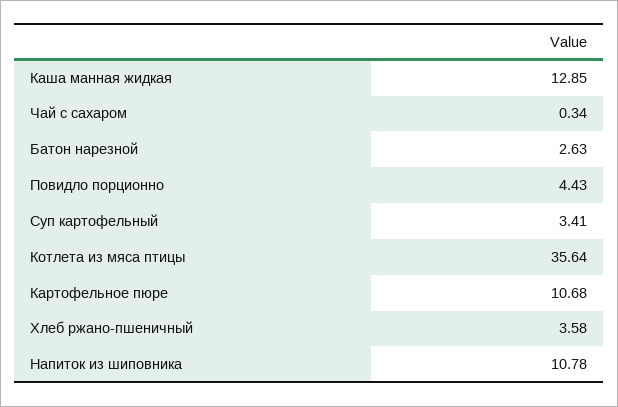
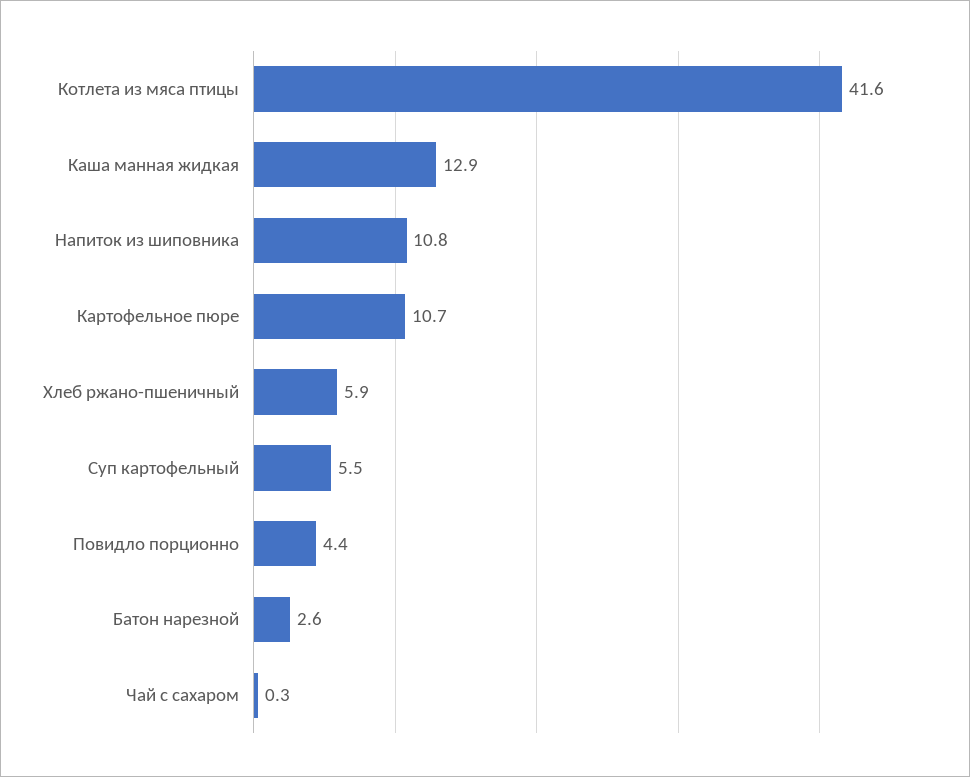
Суп картофельный: 3.41 -> 5.5
Котлета из мяса птицы: 35.64 -> 41.6
Хлеб ржано-пшеничный: 3.58 -> 5.9

